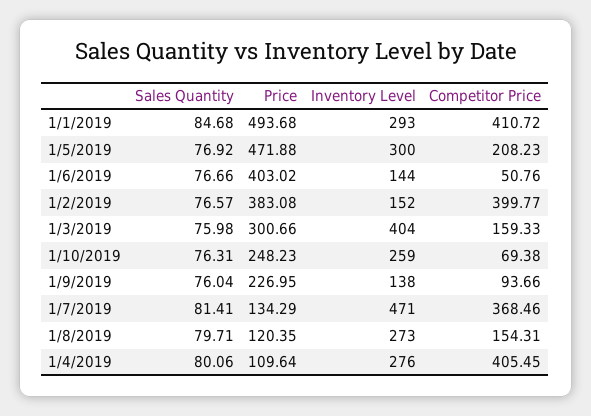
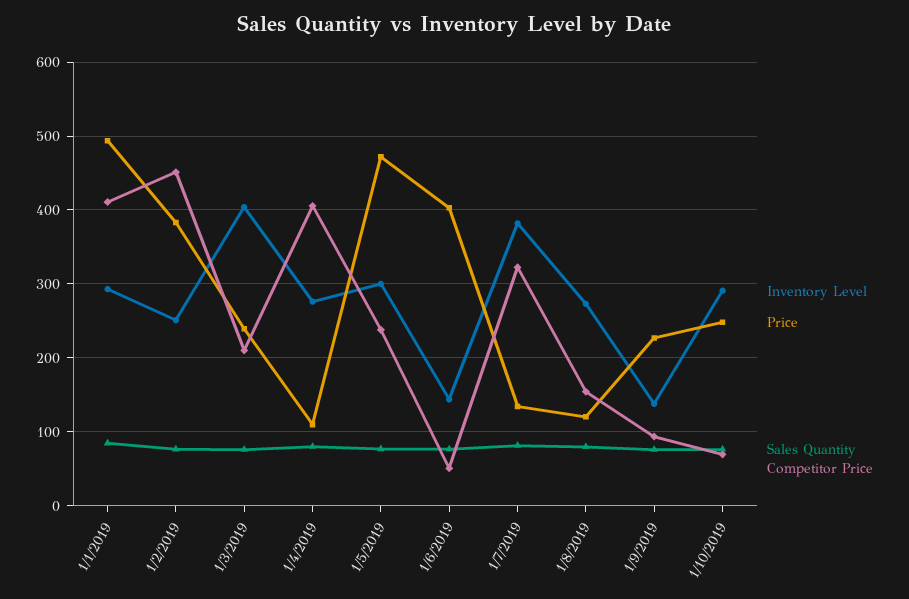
Competitor Price, 1/5/2019: 208.23 -> 240
Inventory Level, 1/2/2019: 152 -> 250
Competitor Price, 1/2/2019: 399.77 -> 450
Price, 1/3/2019: 300.66 -> 240
Competitor Price, 1/3/2019: 159.33 -> 210
Inventory Level, 1/10/2019: 259 -> 290
Inventory Level, 1/7/2019: 471 -> 380
Competitor Price, 1/7/2019: 368.46 -> 320

